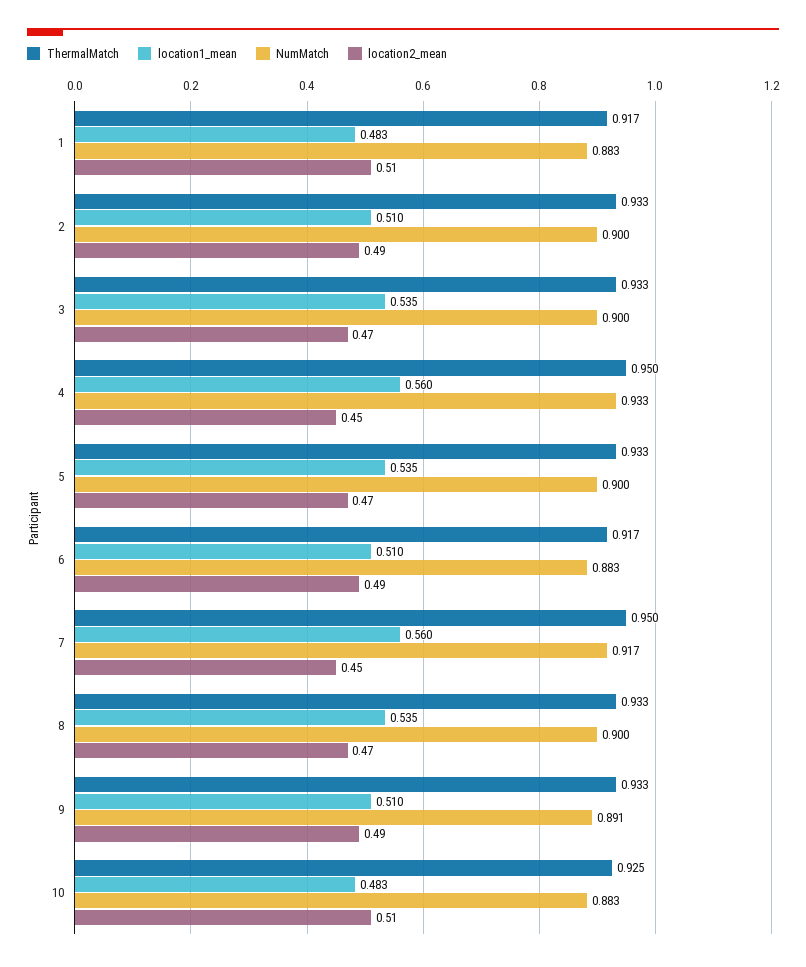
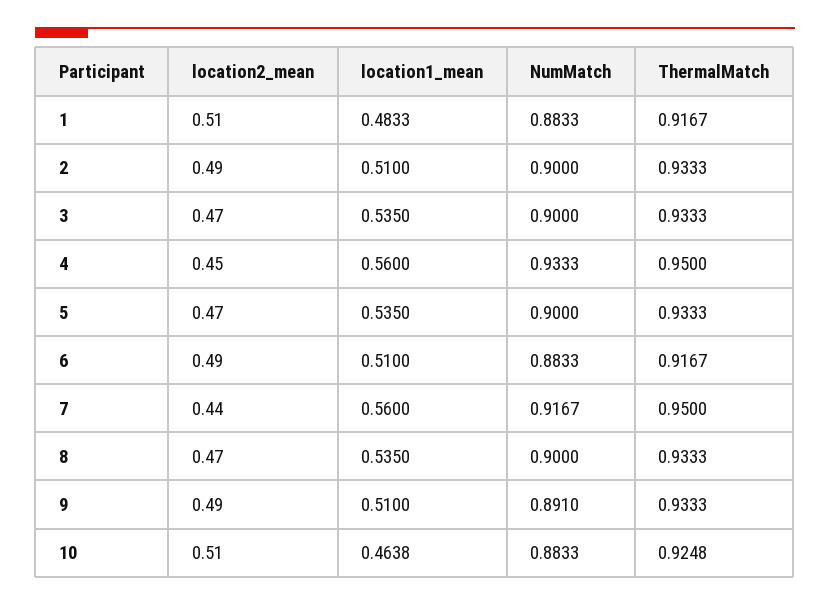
location2_mean, 7: 0.45 -> 0.44
location1_mean, 10: 0.483 -> 0.4638

